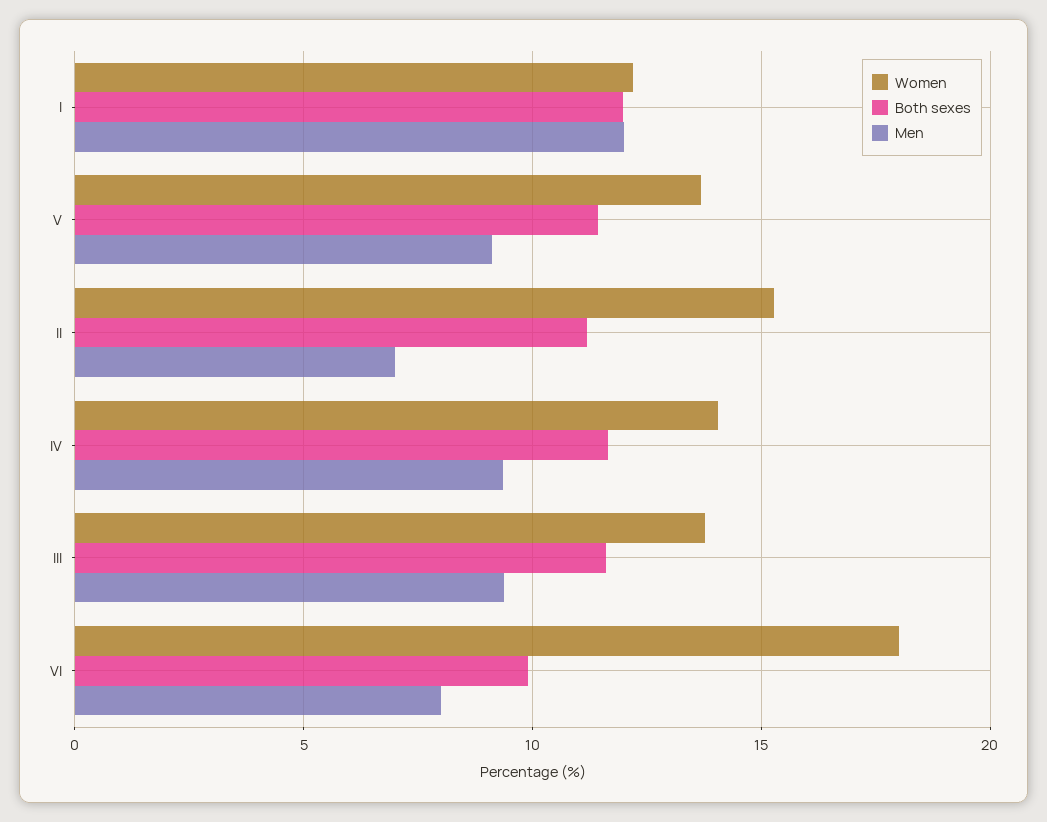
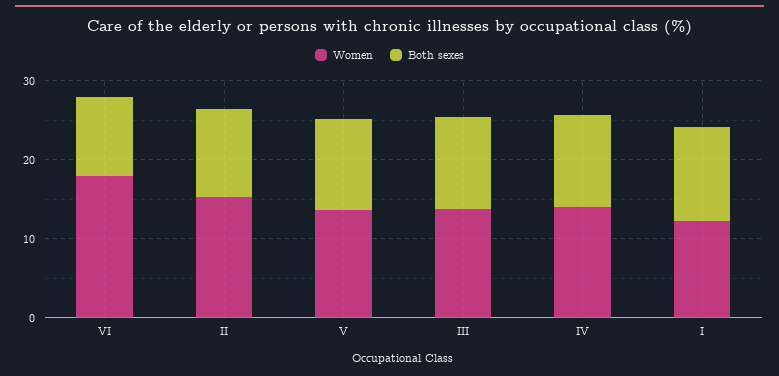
Men, I: 12 -> none
Men, V: 9 -> none
Men, II: 7 -> none
Men, IV: 9.5 -> none
Men, III: 9.5 -> none
Men, VI: 8 -> none

